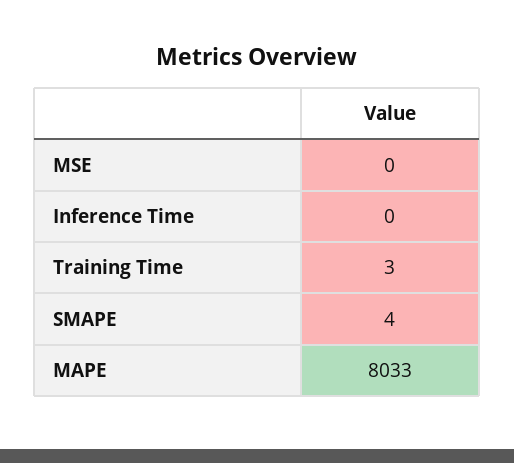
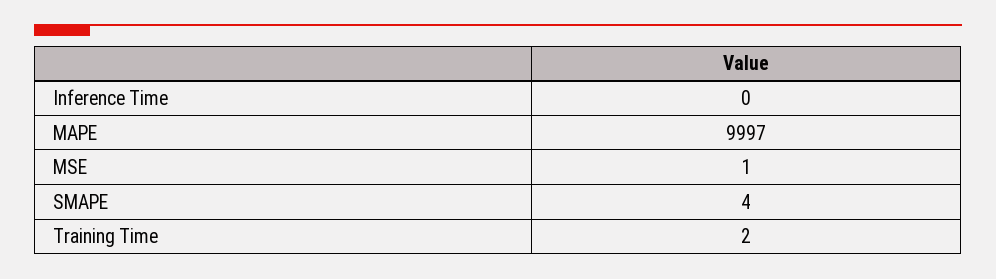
MSE: 0 -> 1
Training Time: 3 -> 2
MAPE: 8033 -> 9997

